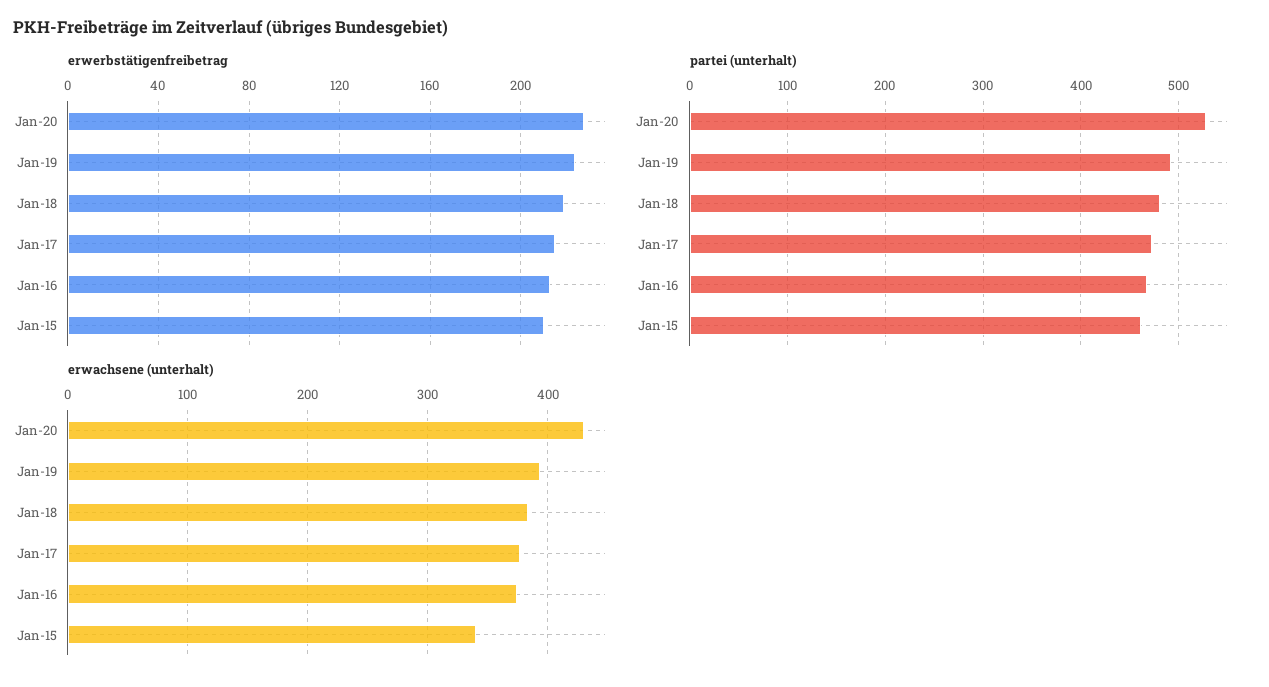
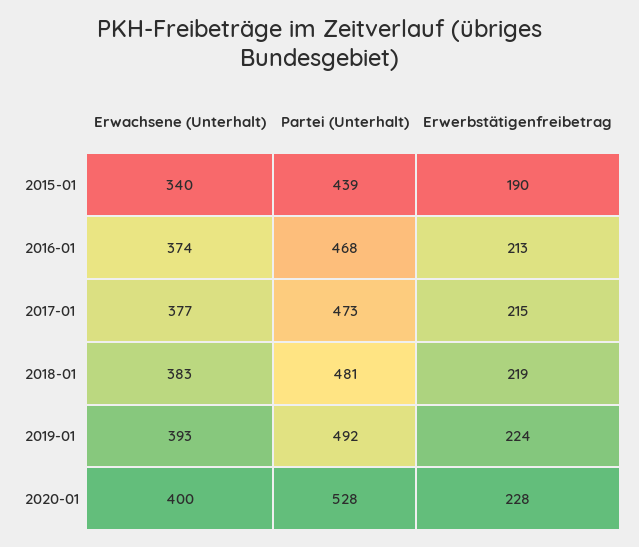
erwerbstätigenfreibetrag, Jan-15: 210 -> 190
partei (unterhalt), Jan-15: 460 -> 439
erwachsene (unterhalt), Jan-20: 430 -> 400

